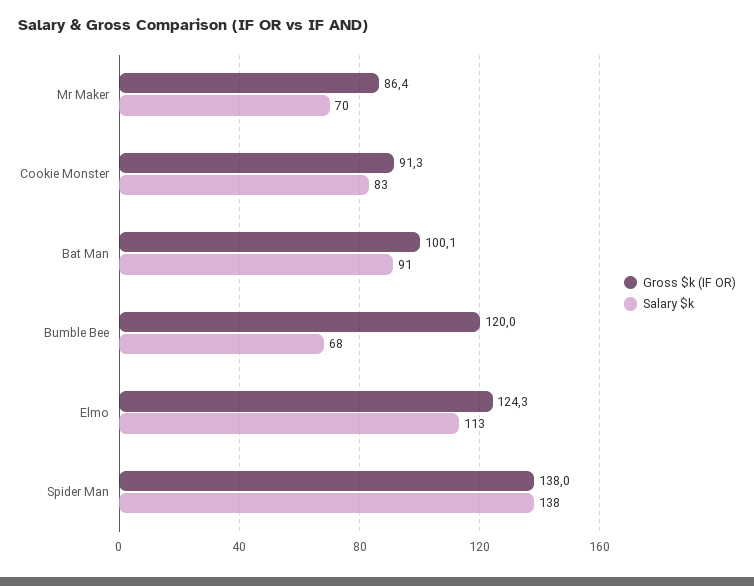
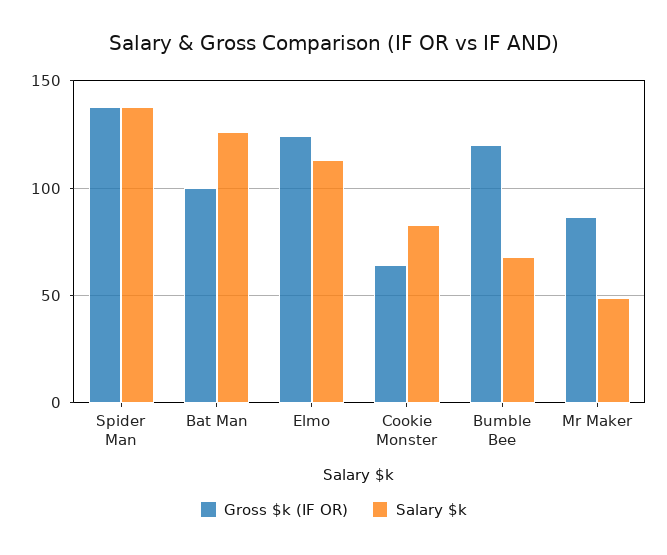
Salary $k, Mr Maker: 70 -> 50
Gross $k (IF OR), Cookie Monster: 91.3 -> 65
Salary $k, Bat Man: 91 -> 125

